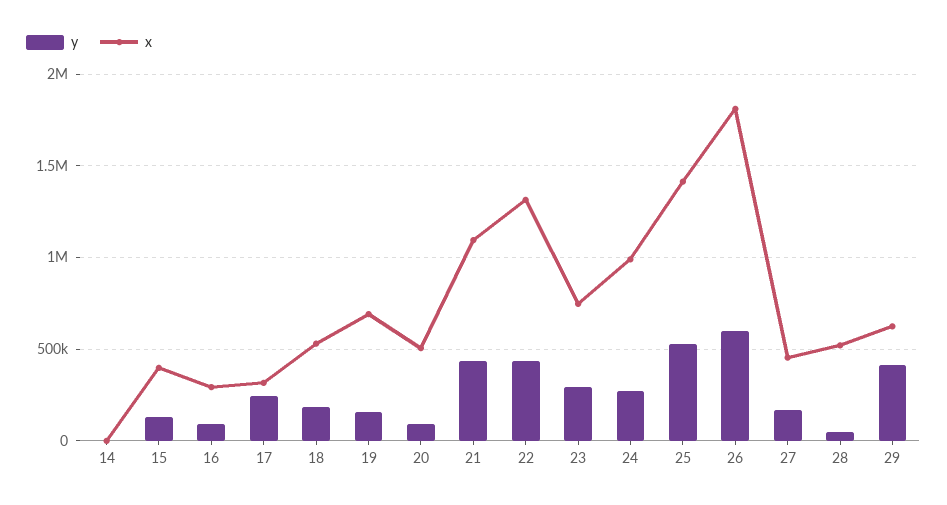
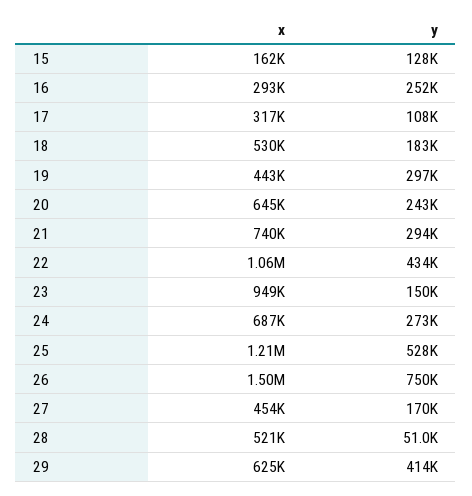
y, 14: 0 -> none
x, 14: 0 -> none
x, 15: 400000 -> 162000
y, 16: 100000 -> 252000
y, 17: 250000 -> 108000
y, 19: 150000 -> 297000
x, 19: 700000 -> 443000
y, 20: 100000 -> 243000
x, 20: 500000 -> 645000
y, 21: 450000 -> 294000
x, 21: 1100000 -> 740000
x, 22: 1300000 -> 1060000
y, 23: 300000 -> 150000
x, 23: 750000 -> 949000
x, 24: 1000000 -> 687000
x, 25: 1400000 -> 1210000
y, 26: 600000 -> 750000
x, 26: 1800000 -> 1500000

